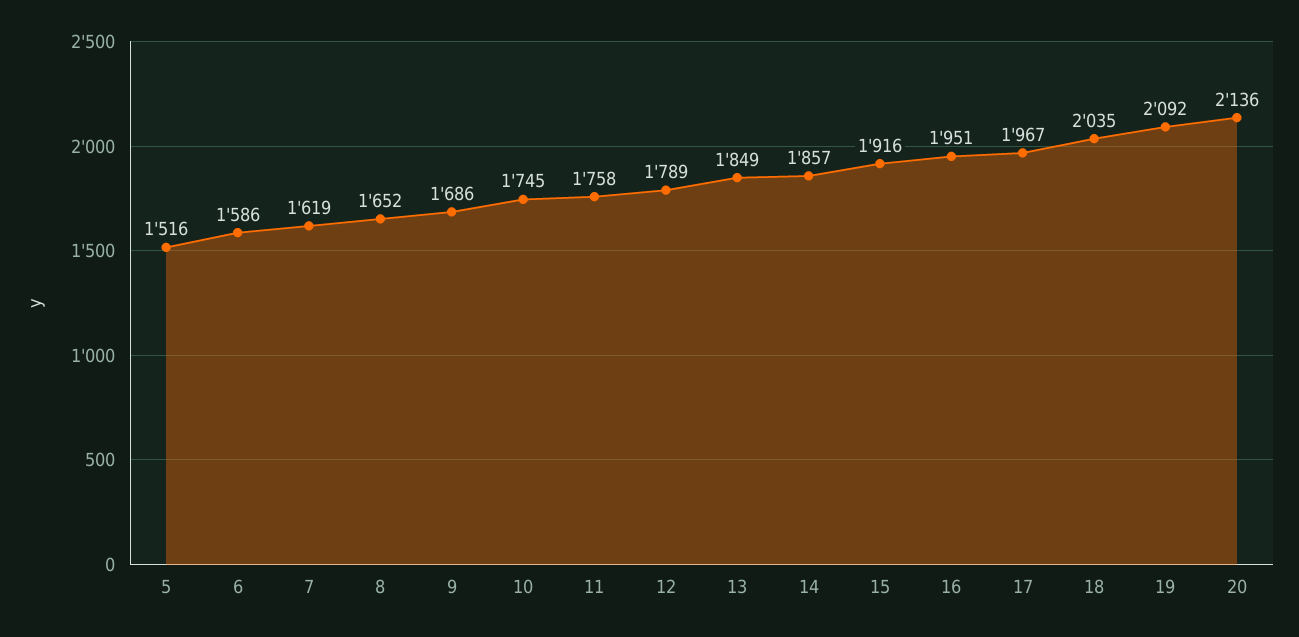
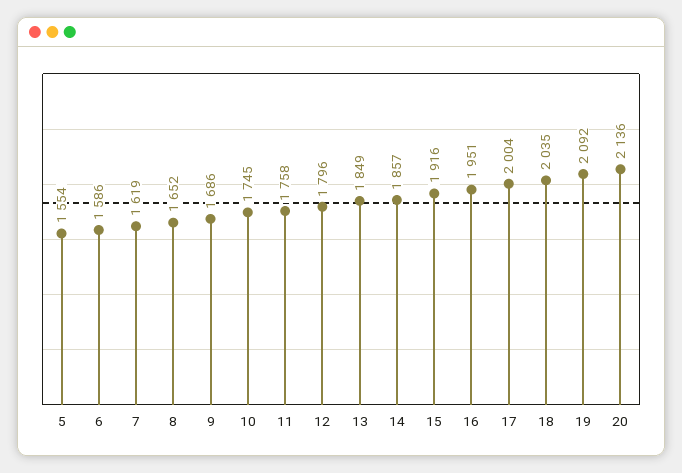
5: 1516 -> 1554
12: 1789 -> 1796
17: 1967 -> 2004

